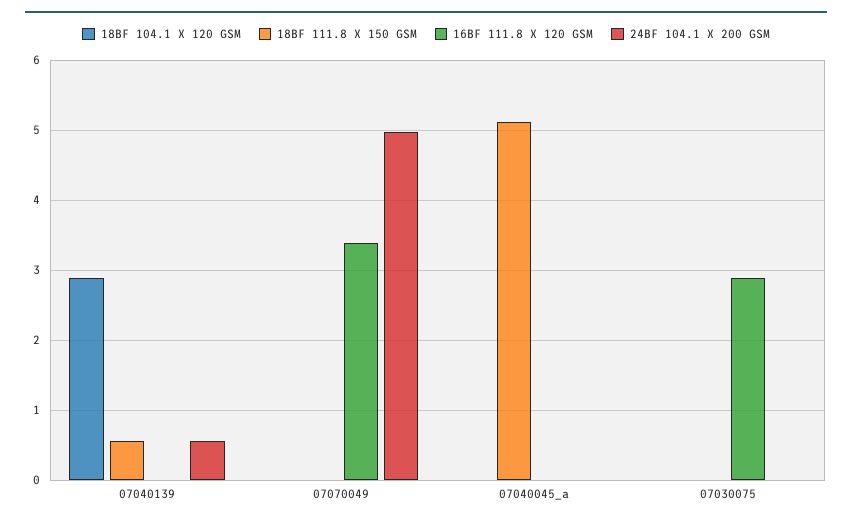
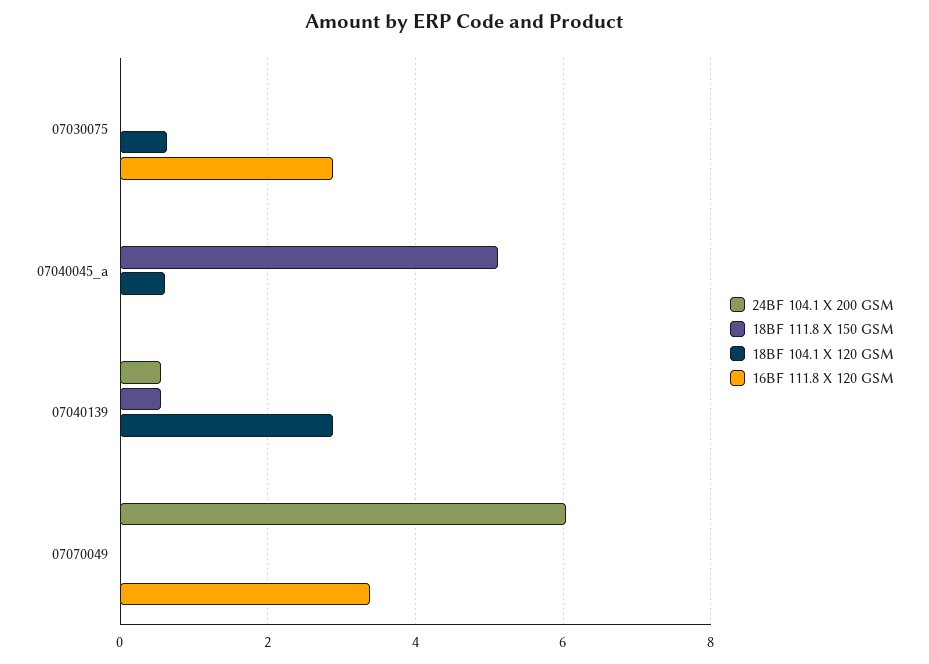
24BF 104.1 X 200 GSM, 07070049: 5 -> 6
18BF 104.1 X 120 GSM, 07040045_a: 0 -> 0.6
18BF 104.1 X 120 GSM, 07030075: 0 -> 0.6

